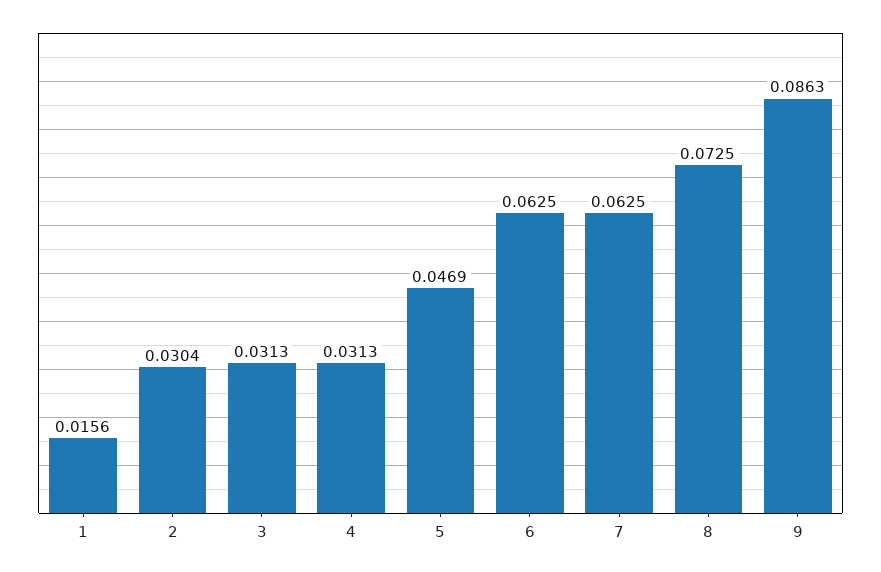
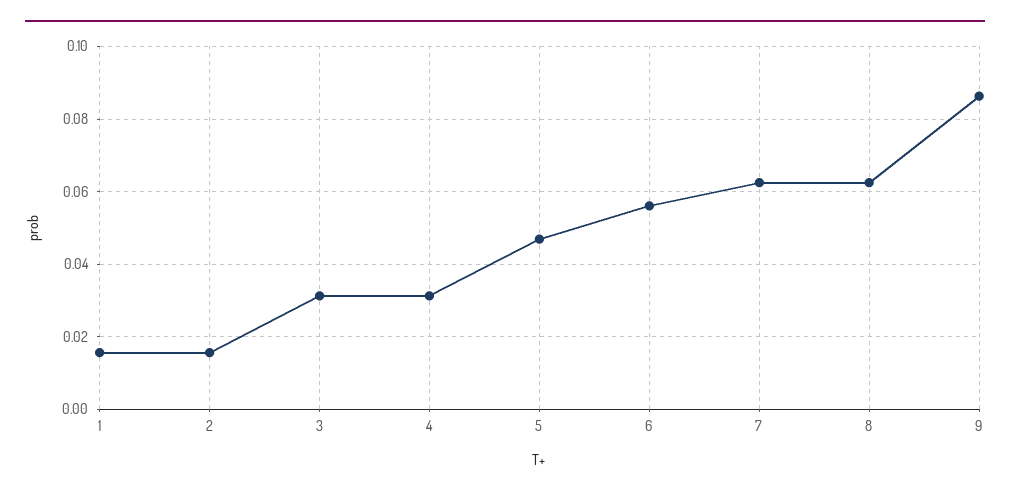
2: 0.0304 -> 0.016
6: 0.0625 -> 0.056
8: 0.0725 -> 0.062

